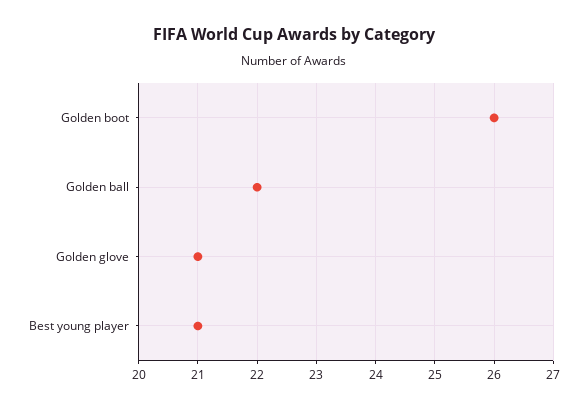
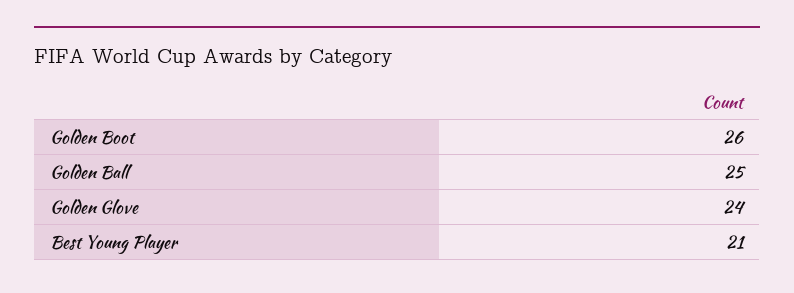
Golden ball: 22 -> 25
Golden glove: 21 -> 24

